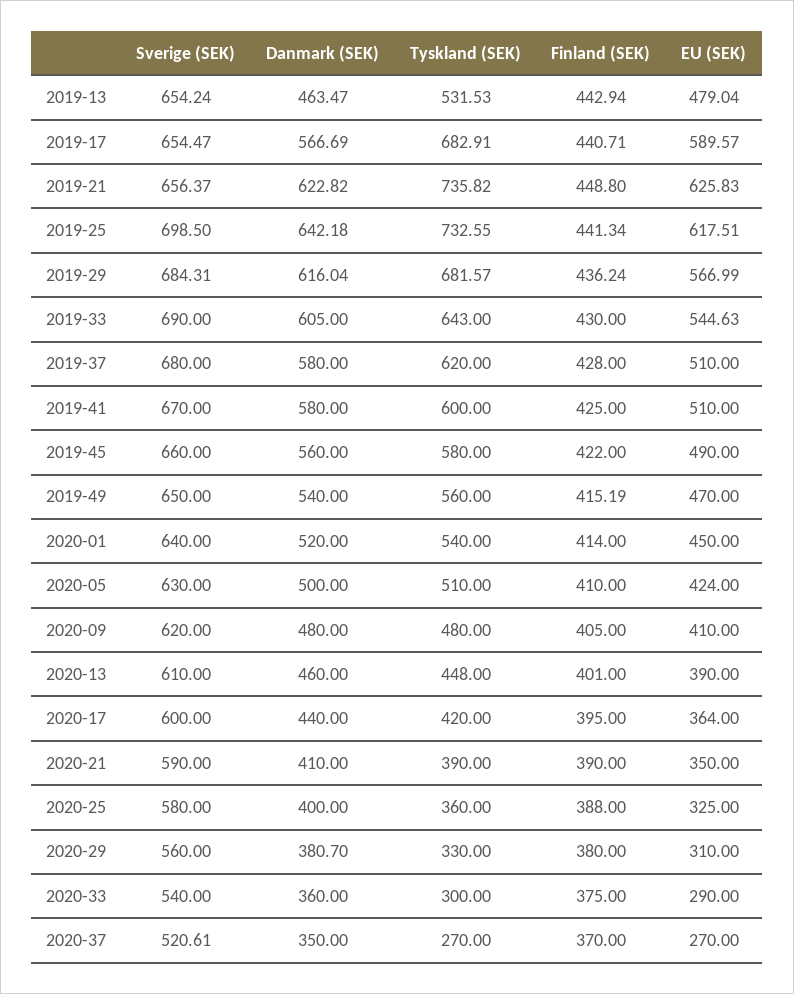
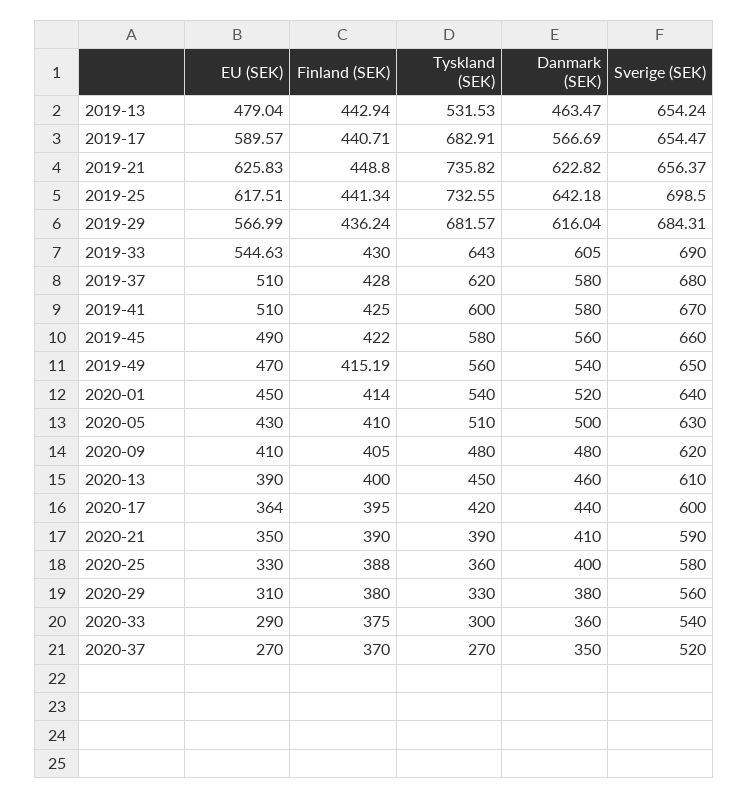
EU (SEK), 2020-05: 424 -> 430
Tyskland (SEK), 2020-13: 448 -> 450
Finland (SEK), 2020-13: 401 -> 400
EU (SEK), 2020-25: 325 -> 330
Danmark (SEK), 2020-29: 380.7 -> 380
Sverige (SEK), 2020-37: 520.61 -> 520

